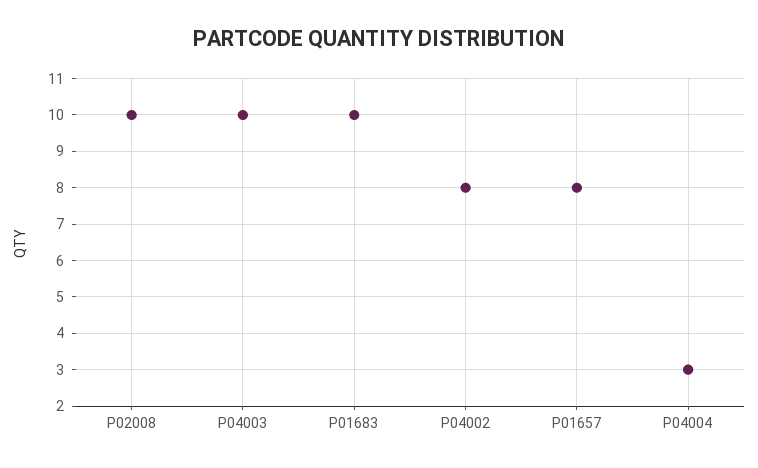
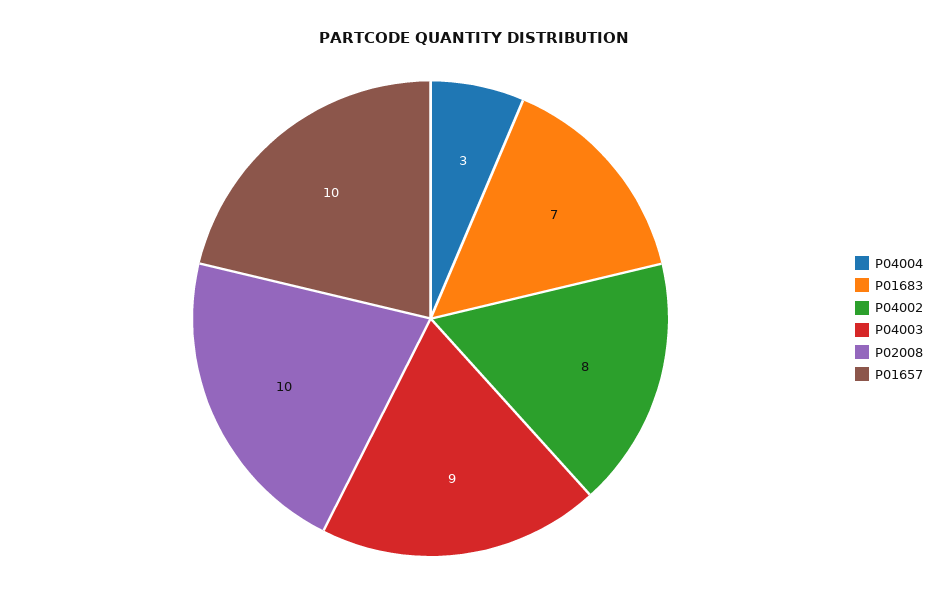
P04003: 10 -> 9
P01683: 10 -> 7
P01657: 8 -> 10

